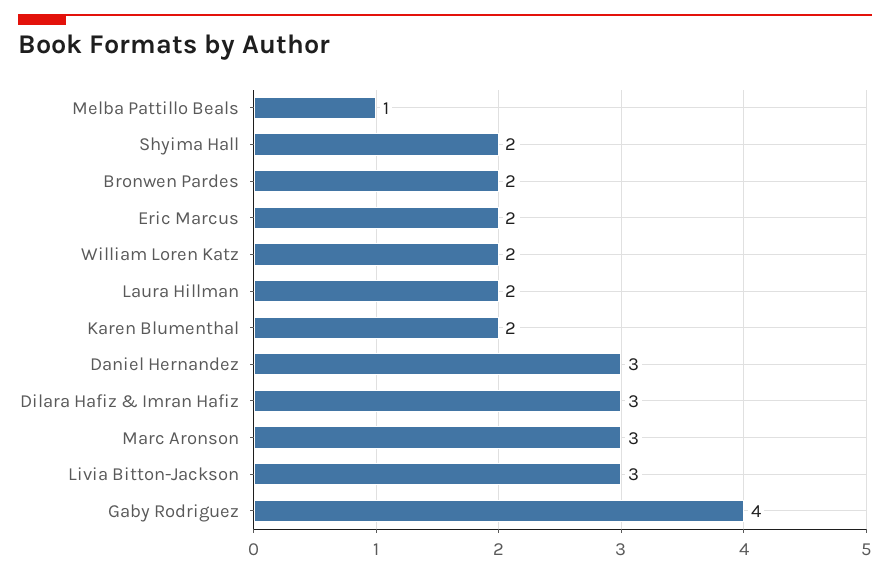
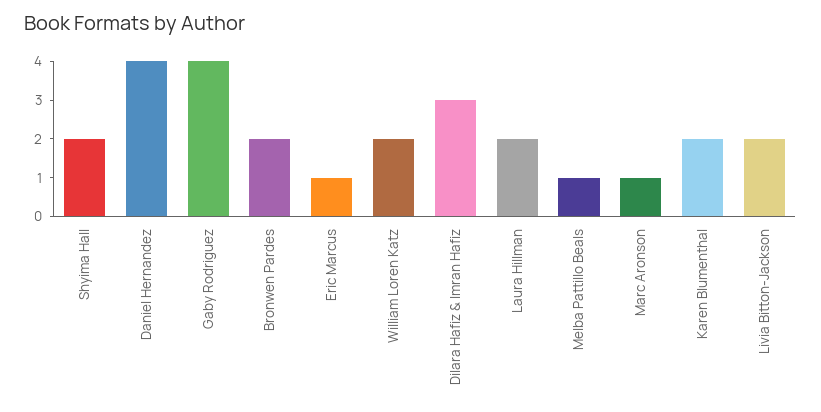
Eric Marcus: 2 -> 1
Daniel Hernandez: 3 -> 4
Marc Aronson: 3 -> 1
Livia Bitton-Jackson: 3 -> 2

